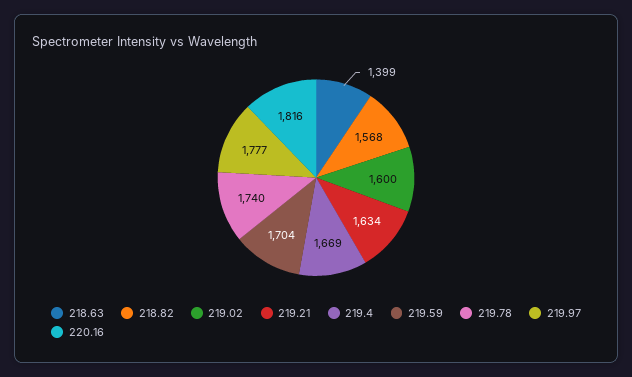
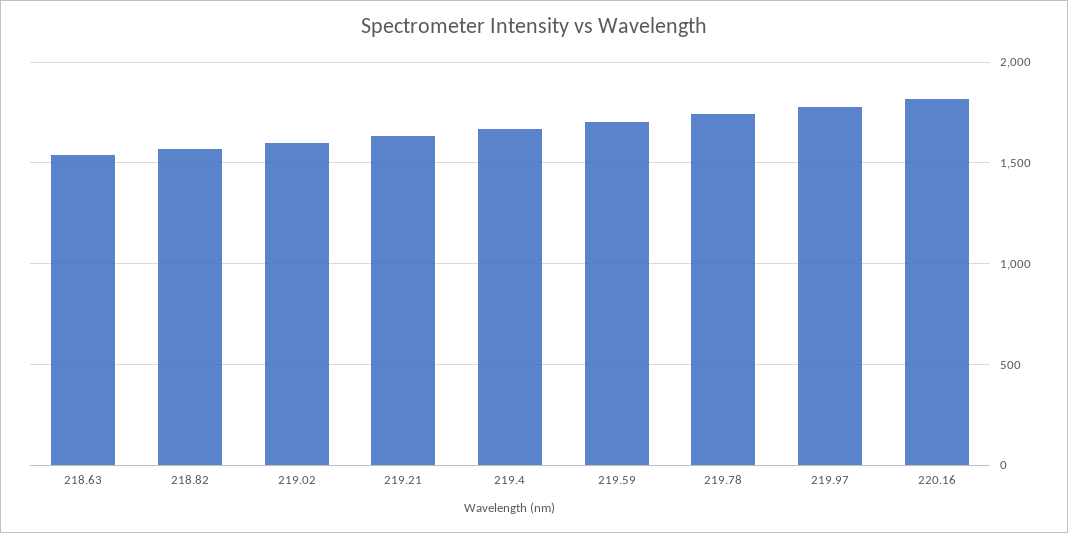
218.63: 1399 -> 1550

